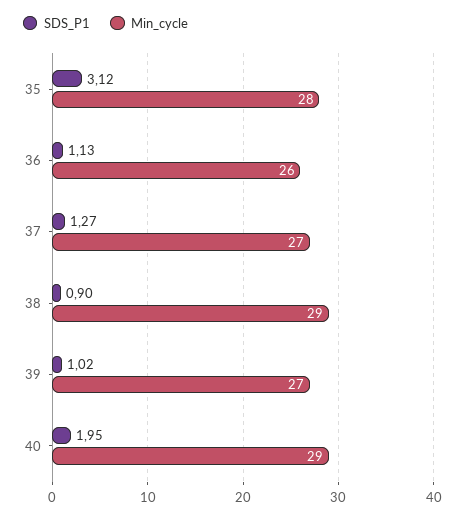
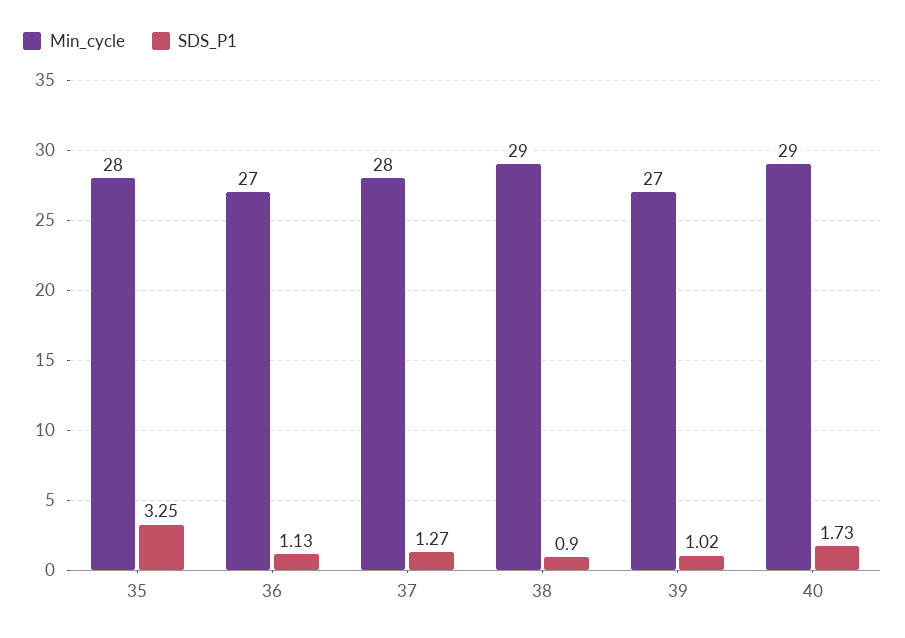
SDS_P1, 35: 3.12 -> 3.25
Min_cycle, 36: 26 -> 27
Min_cycle, 37: 27 -> 28
SDS_P1, 40: 1.95 -> 1.73

